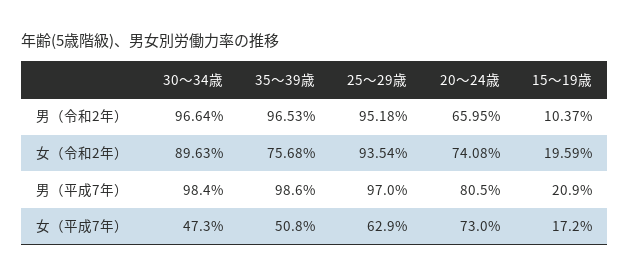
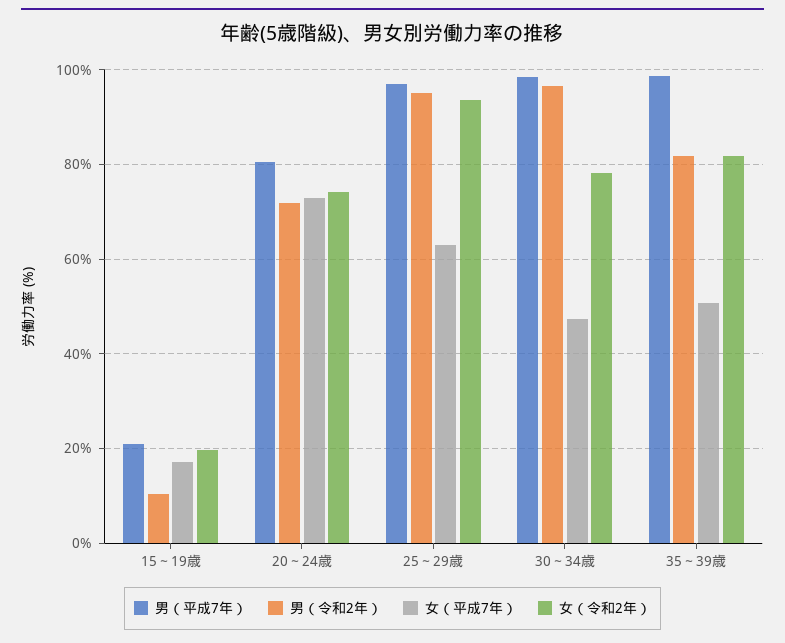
男（令和2年）, 35～39歳: 96.53 -> 82
男（令和2年）, 20～24歳: 65.95 -> 72
女（令和2年）, 30～34歳: 89.63 -> 78
女（令和2年）, 35～39歳: 75.68 -> 82

